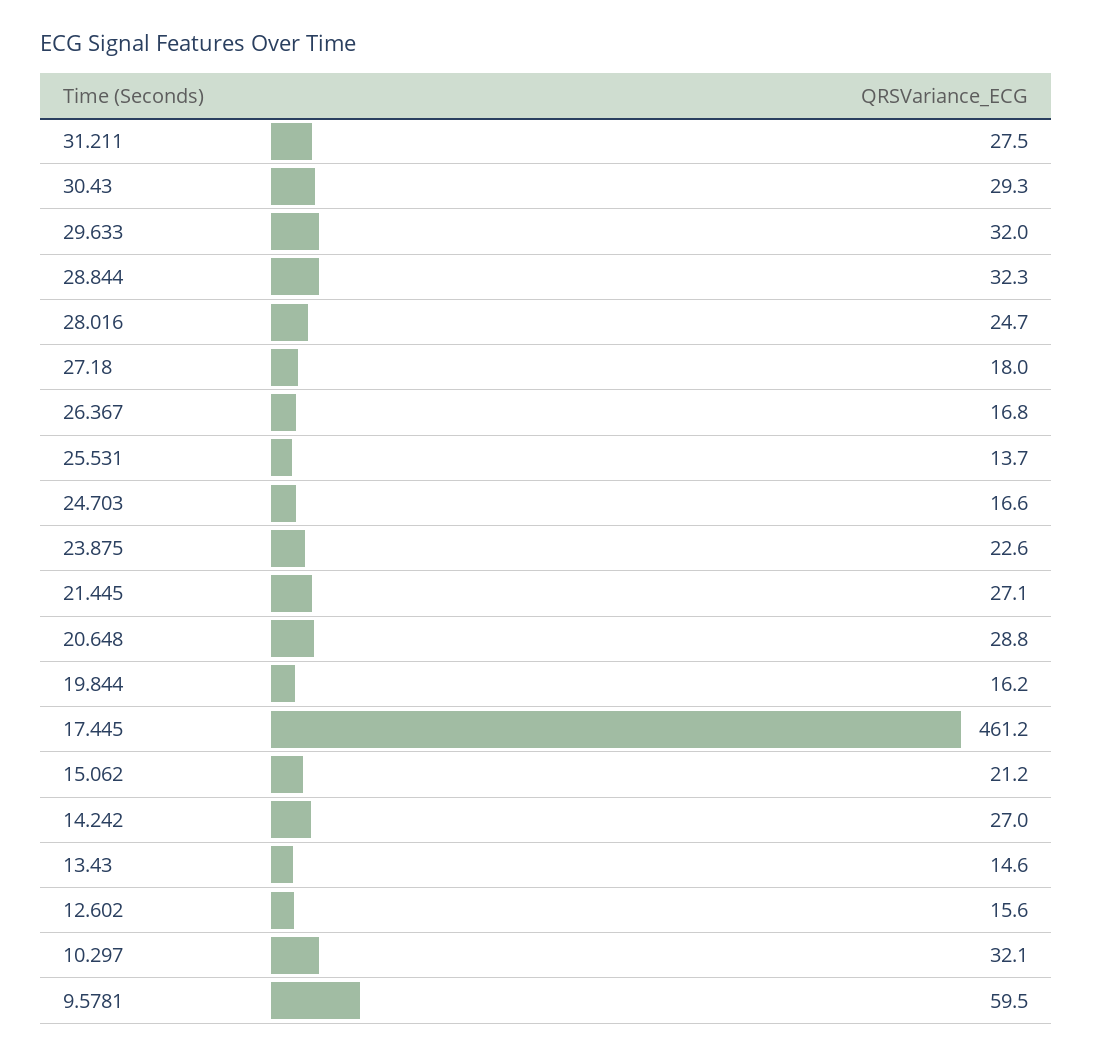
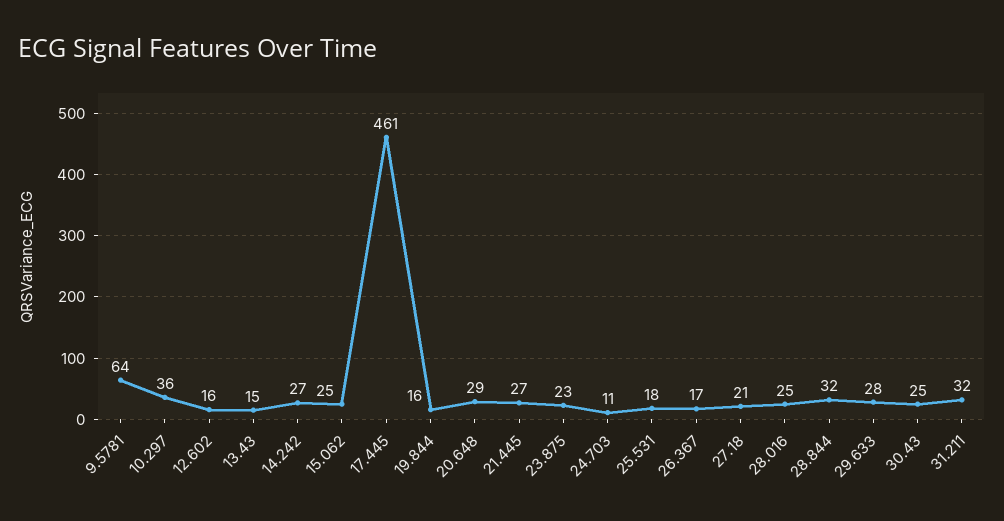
31.211: 27.5 -> 32
30.43: 29.3 -> 25
29.633: 32 -> 28
27.18: 18 -> 21
25.531: 13.7 -> 18
24.703: 16.6 -> 11
15.062: 21.2 -> 25
10.297: 32.1 -> 36
9.5781: 59.5 -> 64

